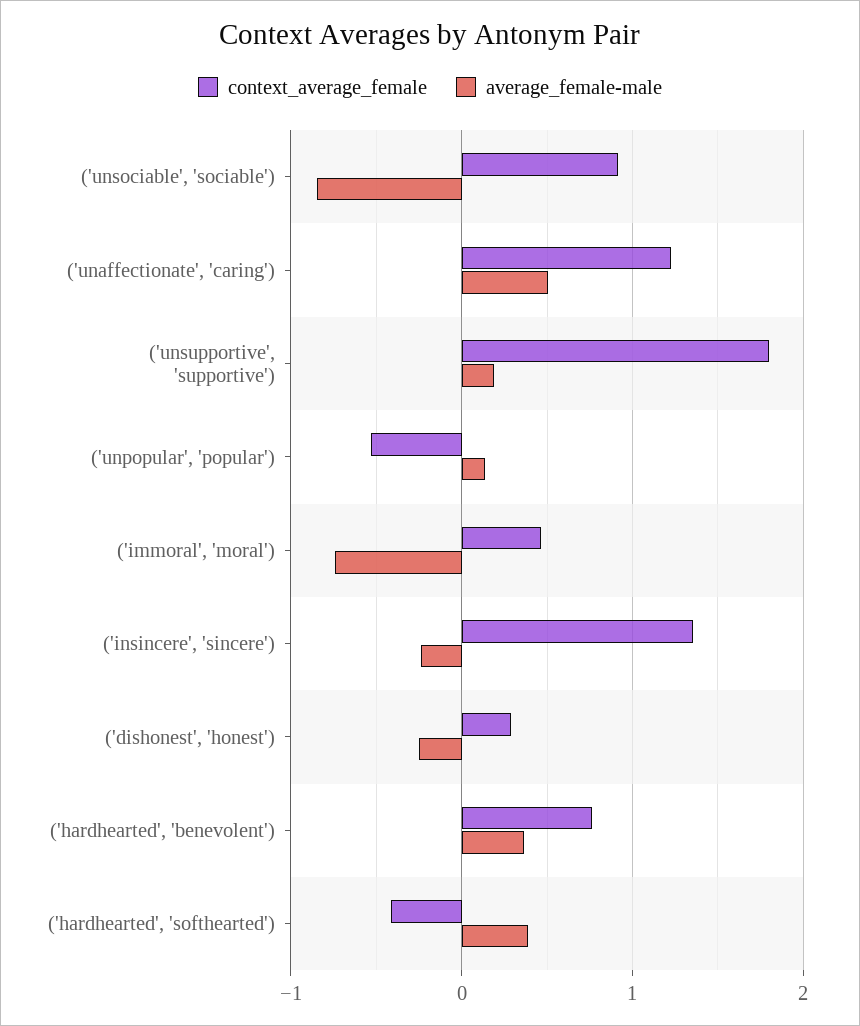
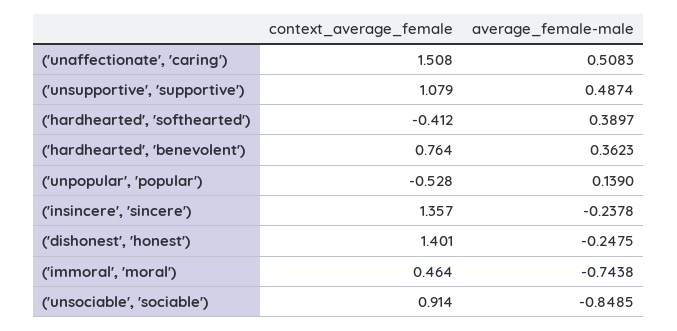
context_average_female, ('unaffectionate', 'caring'): 1.2 -> 1.508
context_average_female, ('unsupportive', 'supportive'): 1.8 -> 1.079
average_female-male, ('unsupportive', 'supportive'): 0.2 -> 0.4874
context_average_female, ('dishonest', 'honest'): 0.3 -> 1.401

